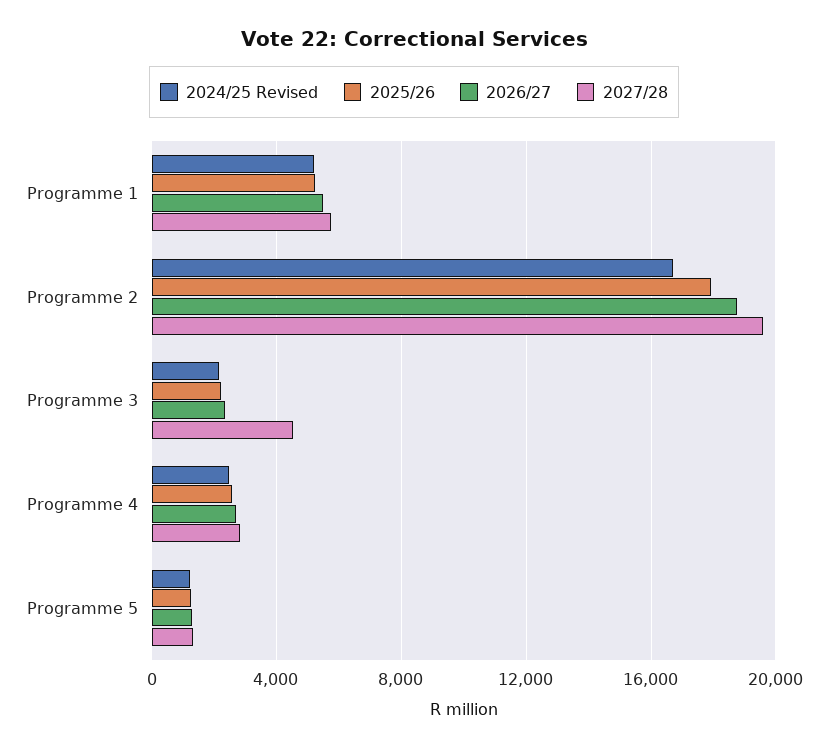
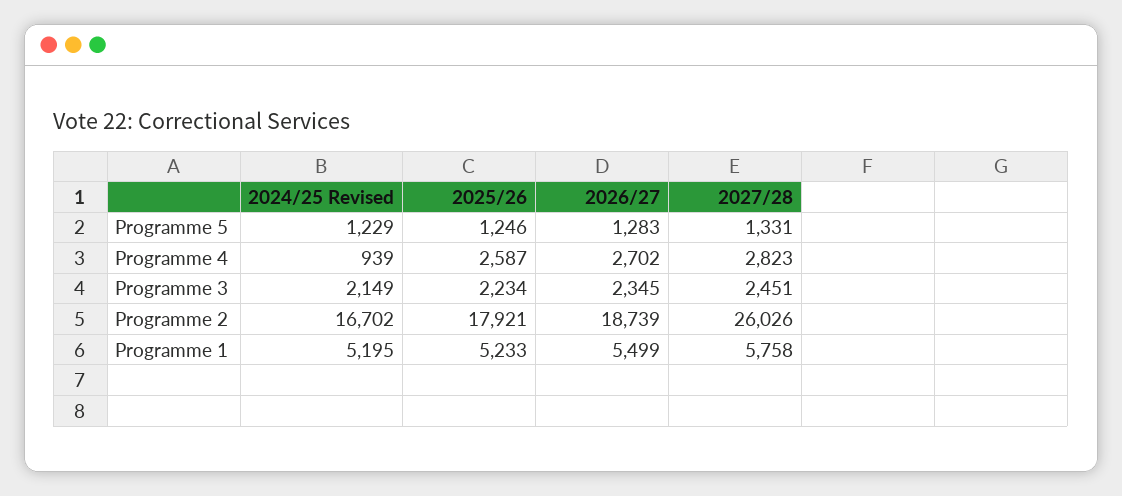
2027/28, Programme 2: 19500 -> 26026
2027/28, Programme 3: 4500 -> 2451
2024/25 Revised, Programme 4: 2500 -> 939

